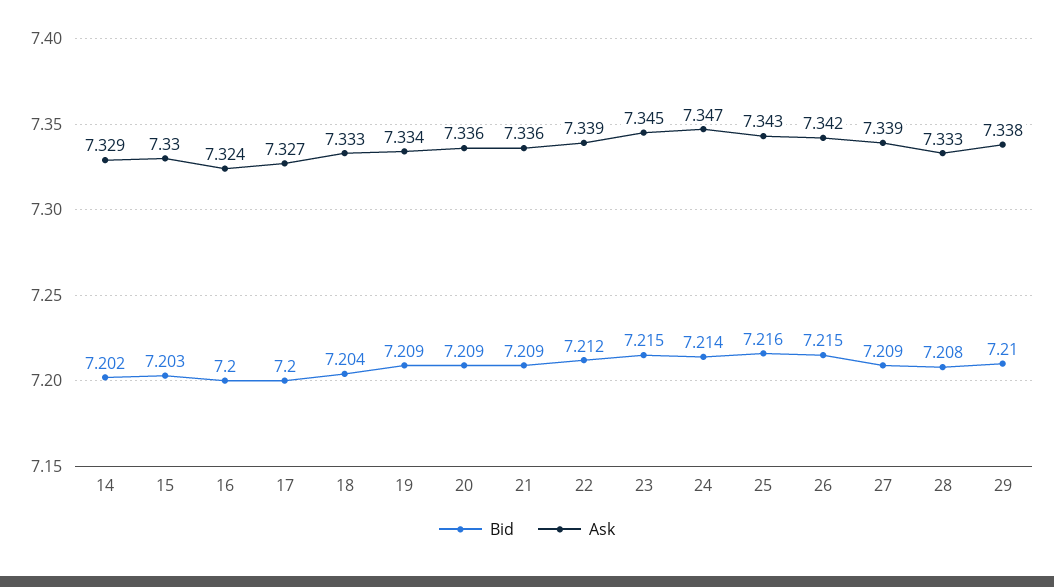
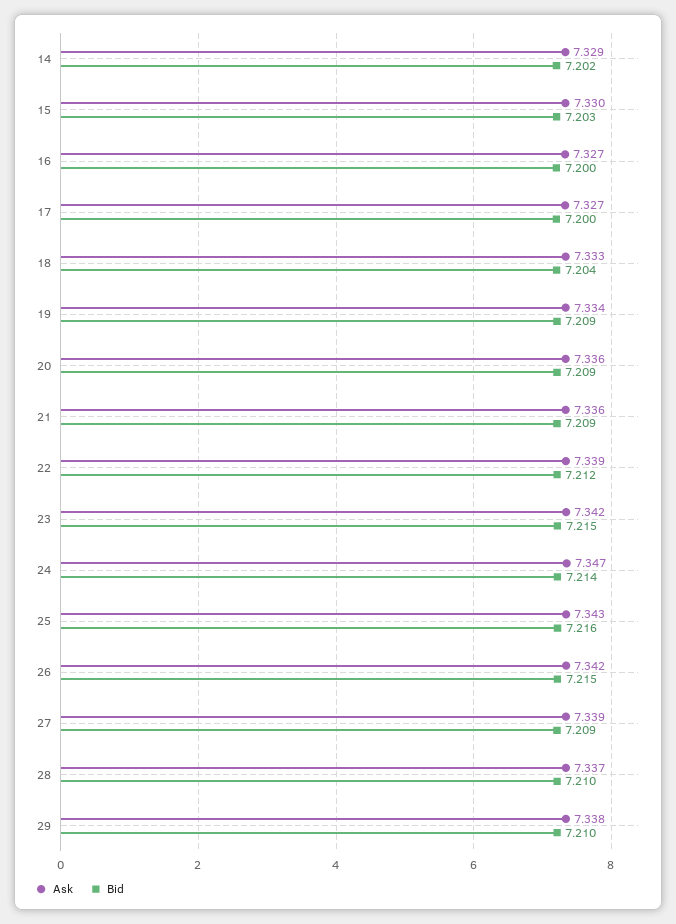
Ask, 16: 7.324 -> 7.327
Ask, 23: 7.345 -> 7.342
Bid, 28: 7.208 -> 7.21
Ask, 28: 7.333 -> 7.337

